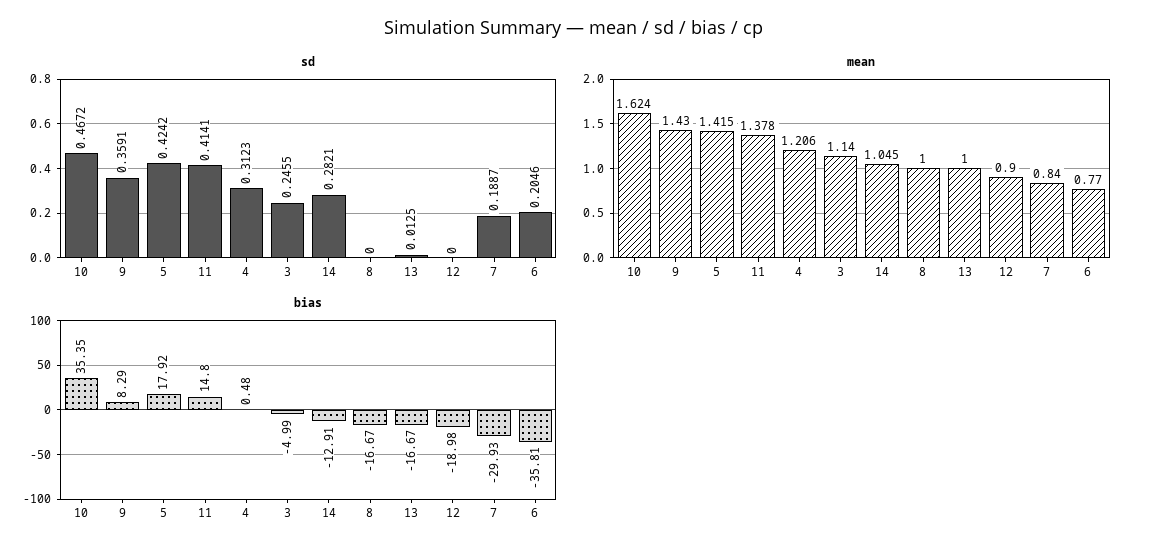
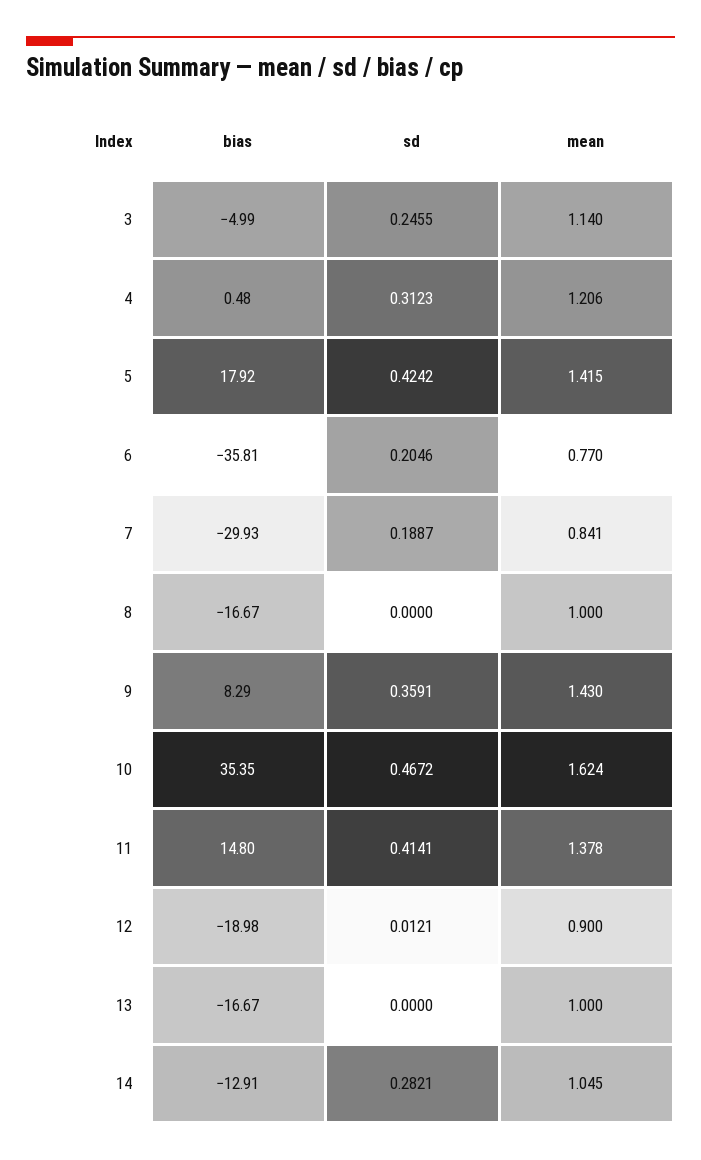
sd, 13: 0.0125 -> 0
sd, 12: 0 -> 0.0121
mean, 7: 0.84 -> 0.841

